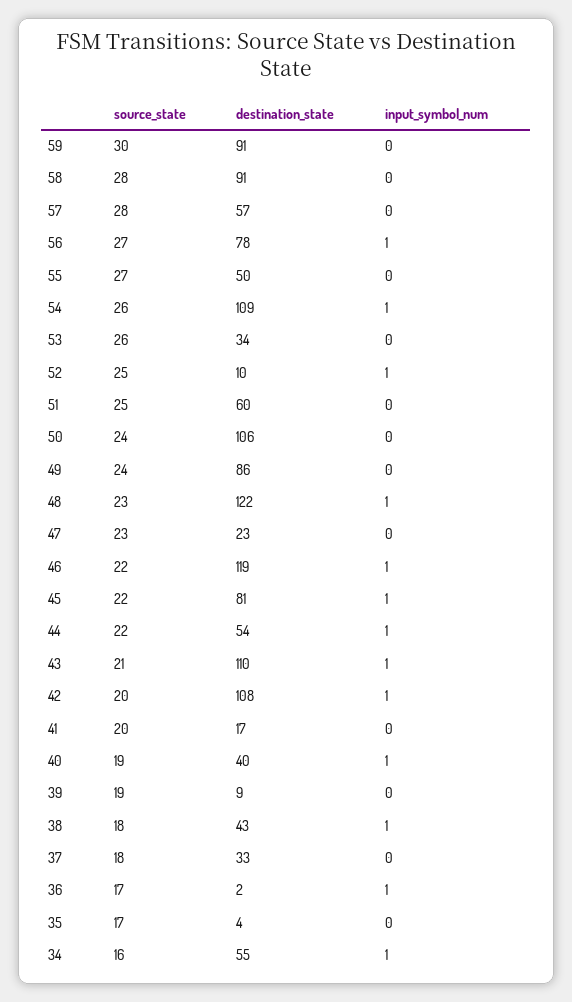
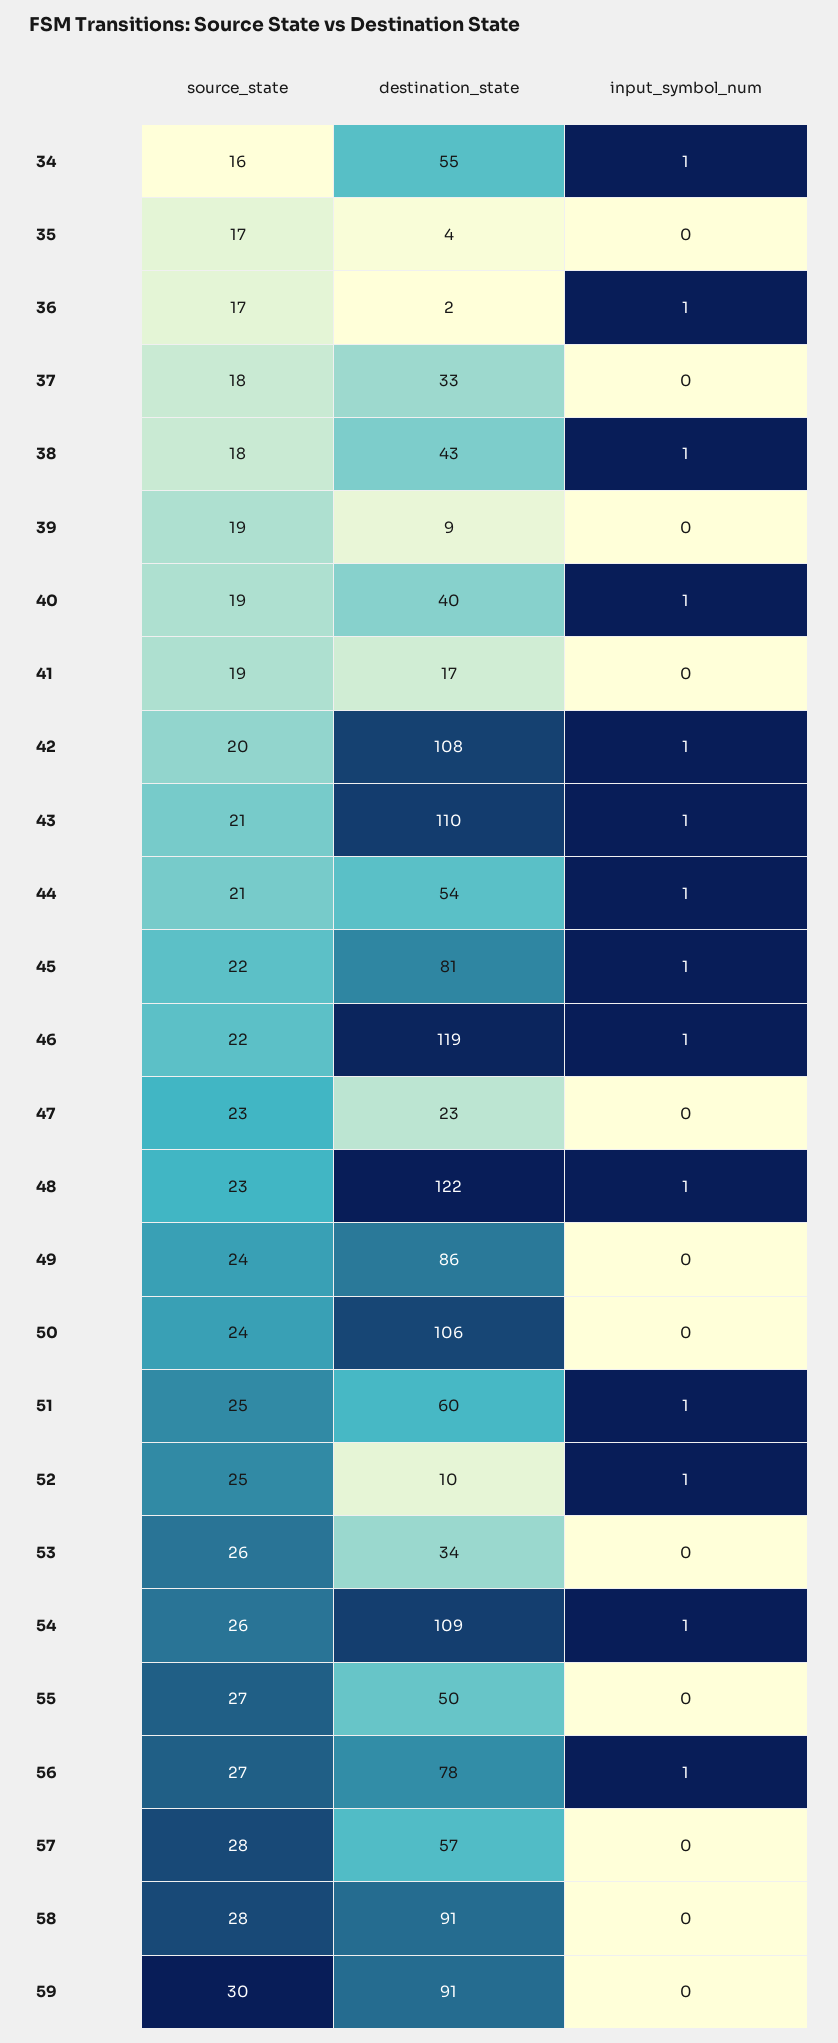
input_symbol_num, 51: 0 -> 1
source_state, 44: 22 -> 21
source_state, 41: 20 -> 19

